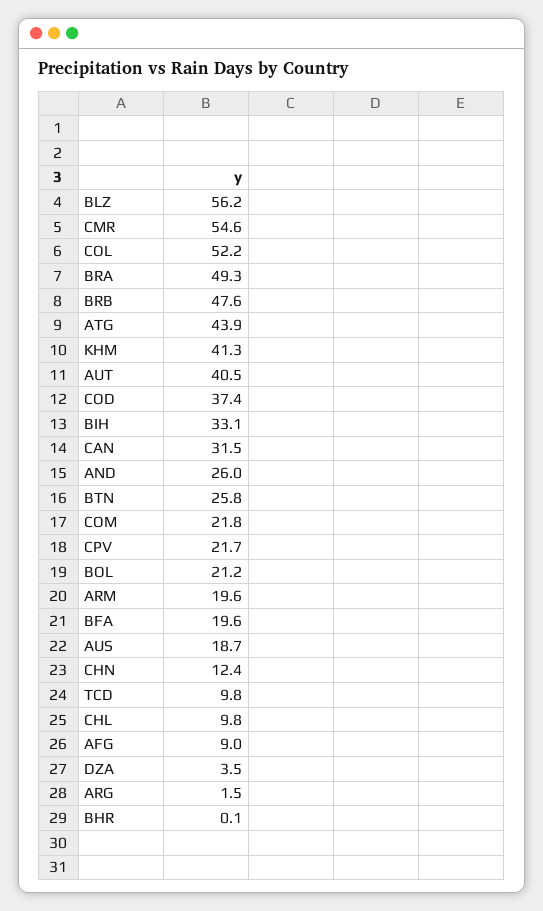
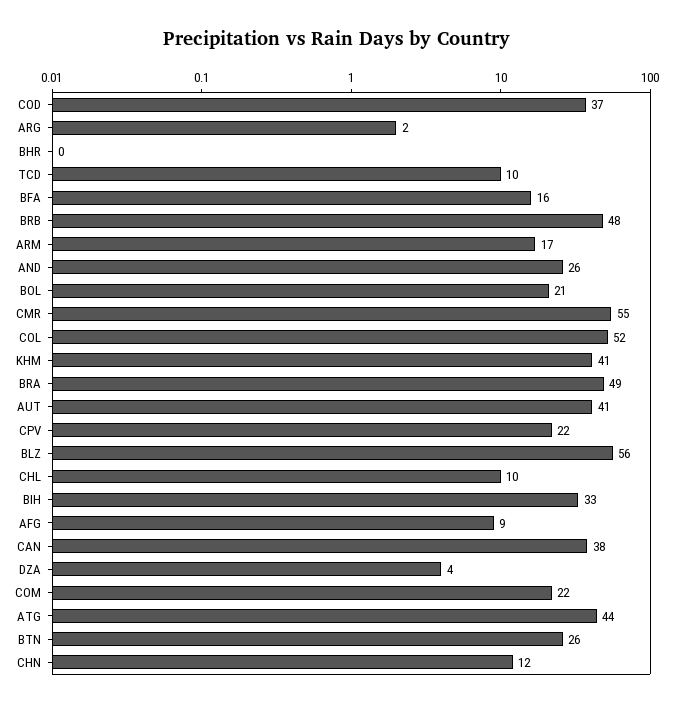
CAN: 31.5 -> 38
ARM: 19.6 -> 17
BFA: 19.6 -> 16
AUS: 18.7 -> none

